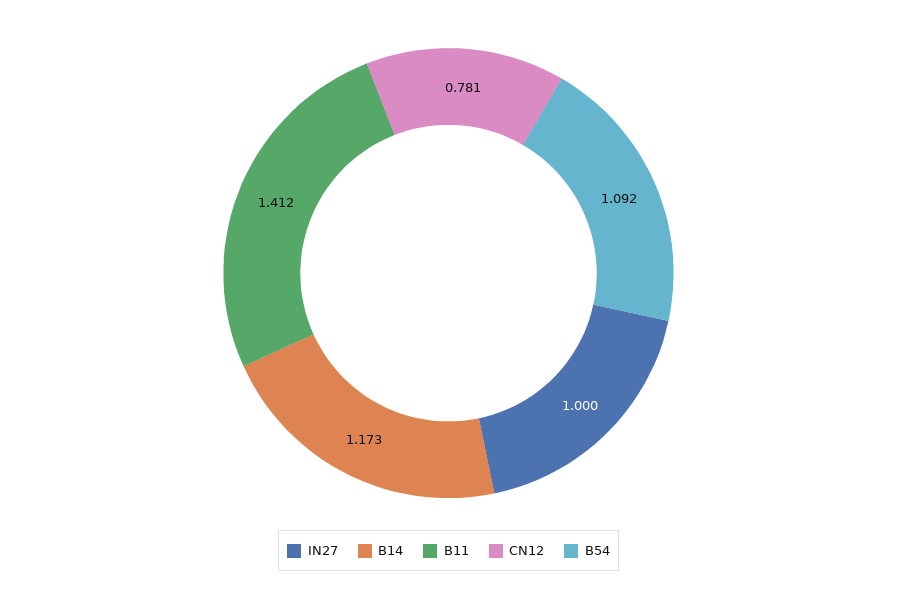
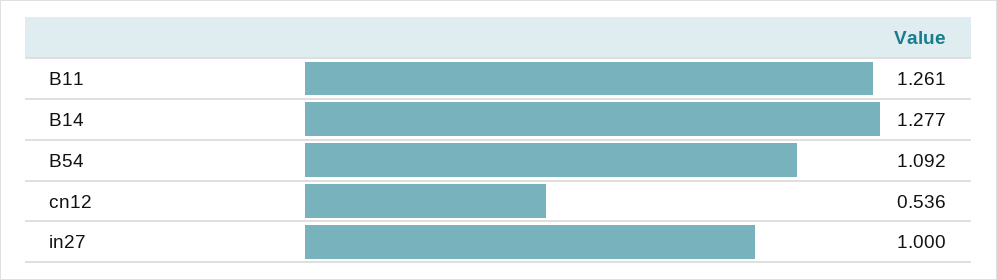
B14: 1.173 -> 1.277
B11: 1.412 -> 1.261
CN12: 0.781 -> 0.536

